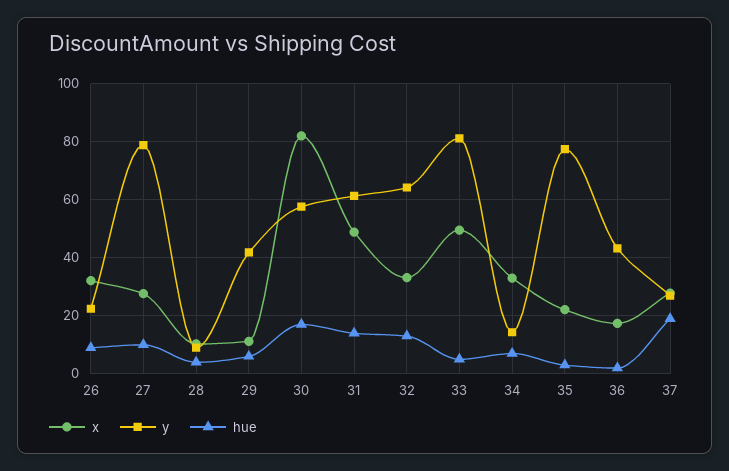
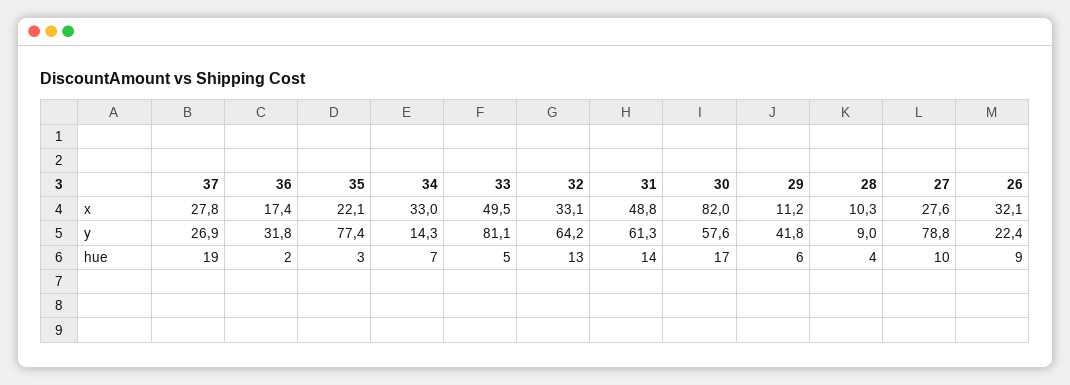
y, 36: 42.5 -> 31.8

